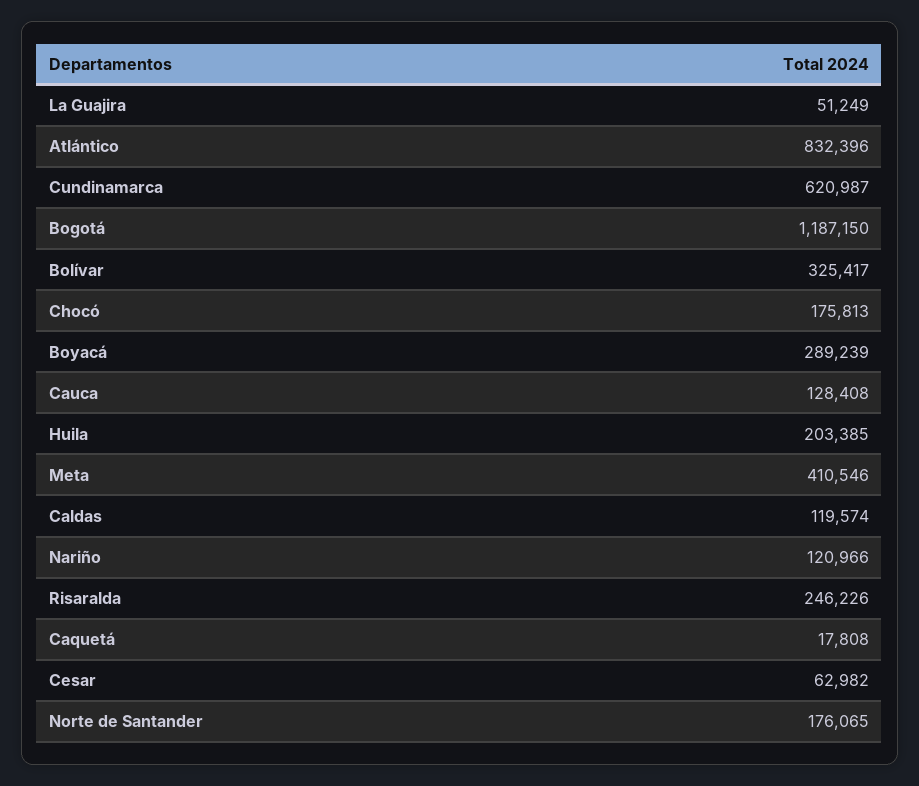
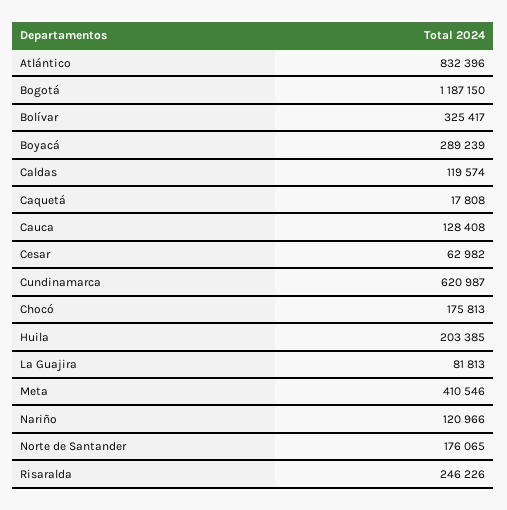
La Guajira: 51249 -> 81813

